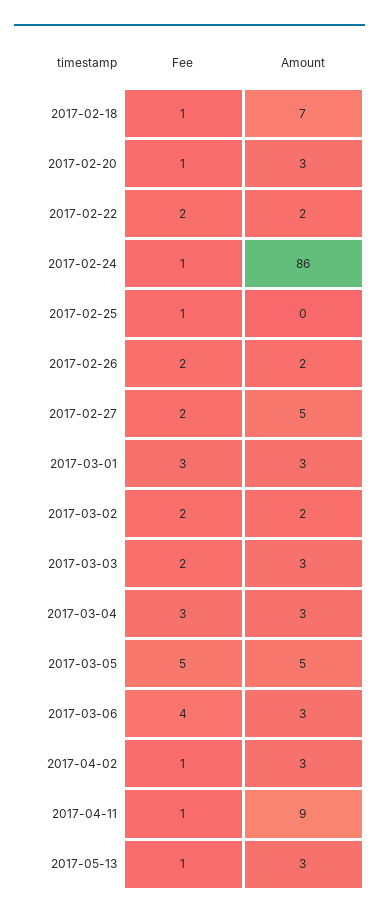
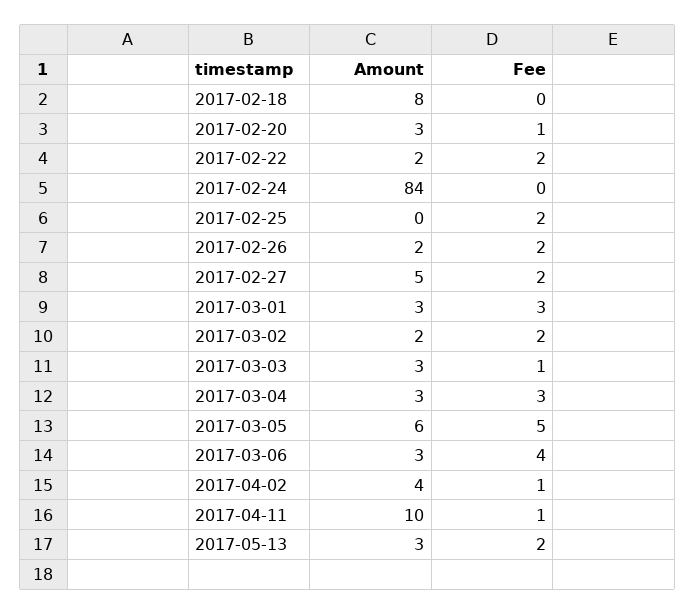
Fee, 2017-02-18: 1 -> 0
Amount, 2017-02-18: 7 -> 8
Fee, 2017-02-24: 1 -> 0
Amount, 2017-02-24: 86 -> 84
Fee, 2017-02-25: 1 -> 2
Fee, 2017-03-03: 2 -> 1
Amount, 2017-03-05: 5 -> 6
Amount, 2017-04-02: 3 -> 4
Amount, 2017-04-11: 9 -> 10
Fee, 2017-05-13: 1 -> 2

